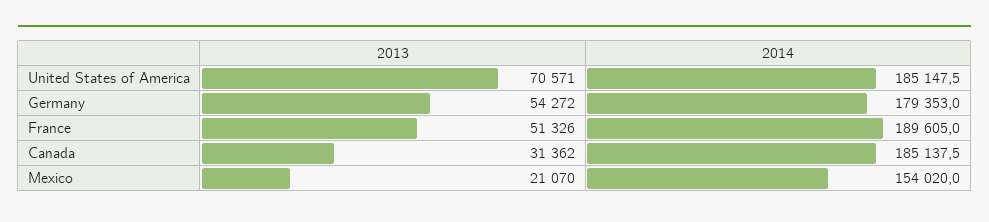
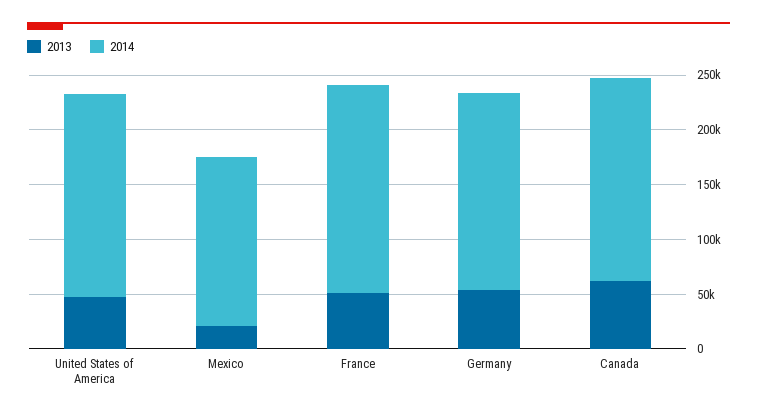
2013, United States of America: 70571 -> 50000
2013, Canada: 31362 -> 60000

